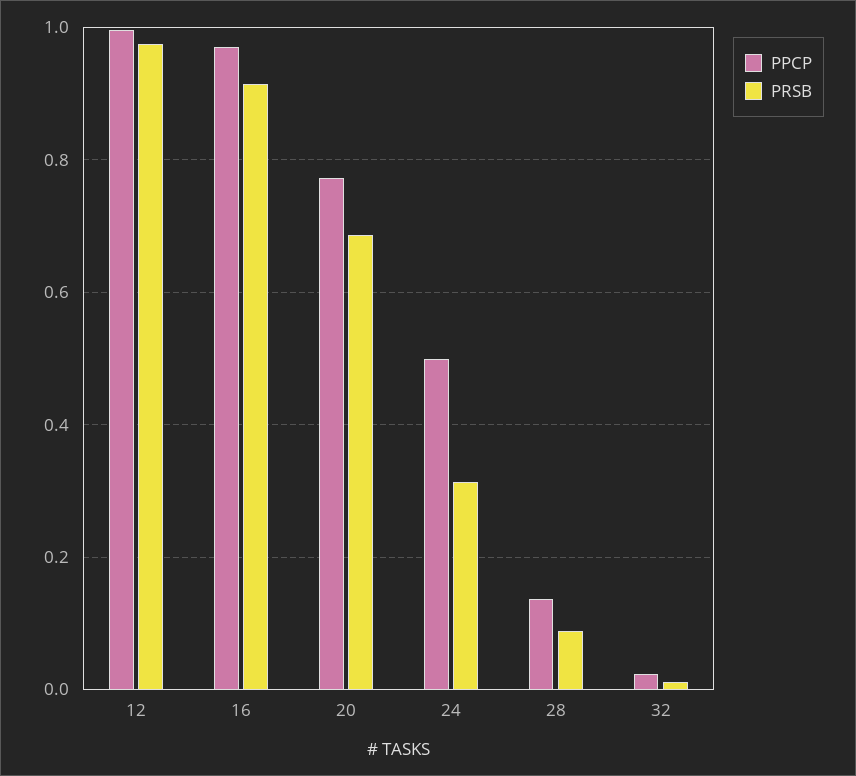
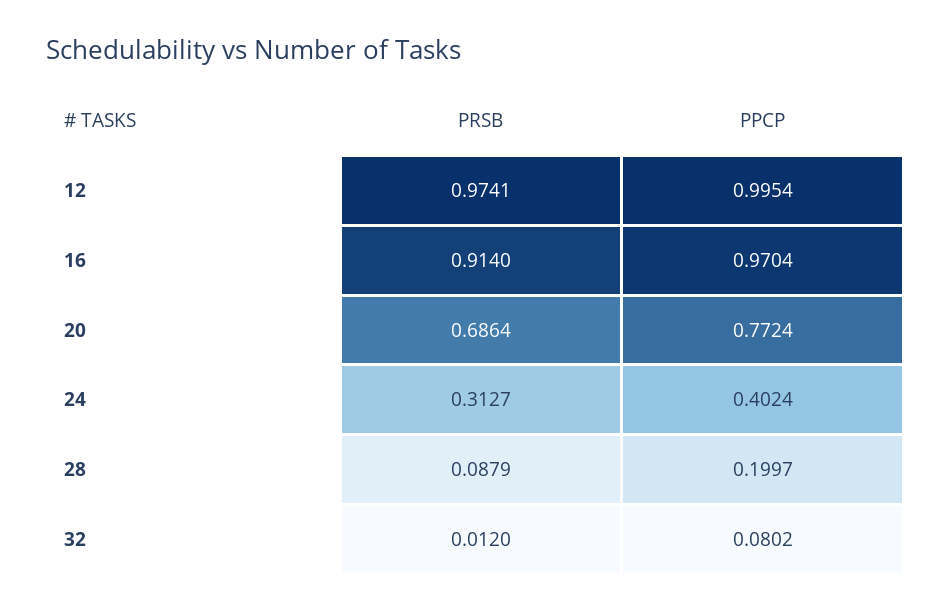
PPCP, 24: 0.5 -> 0.4024
PPCP, 28: 0.14 -> 0.1997
PPCP, 32: 0.02 -> 0.0802

